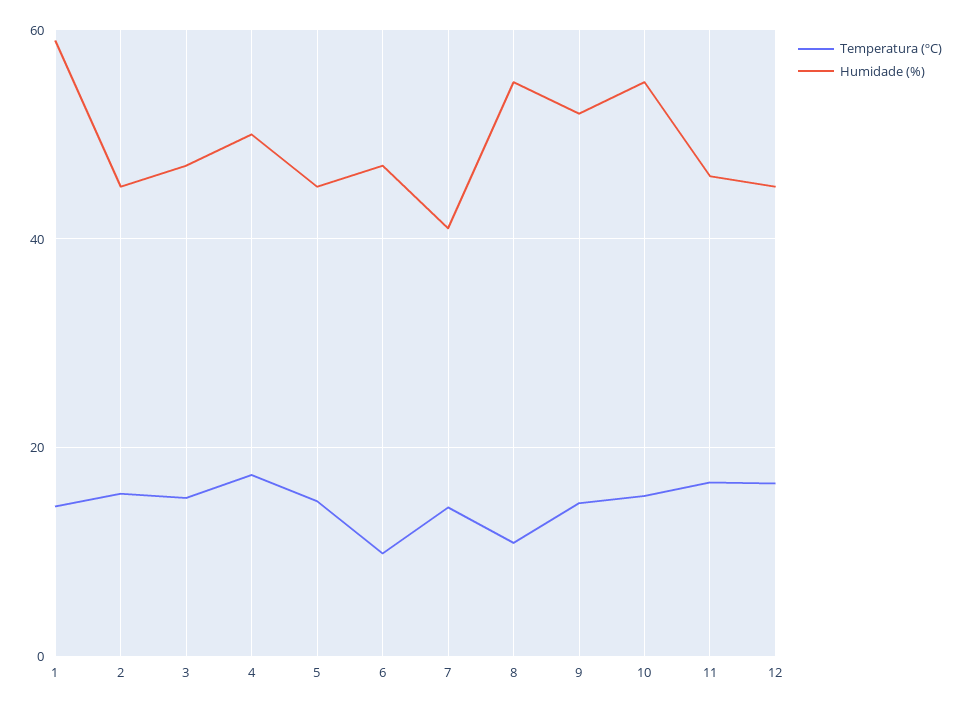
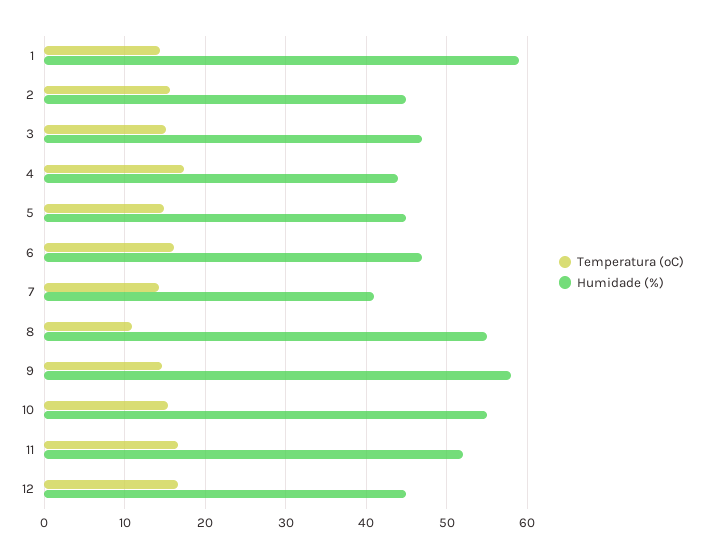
Humidade (%), 4: 50 -> 44
Temperatura (ºC), 6: 10 -> 16
Humidade (%), 9: 52 -> 58
Humidade (%), 11: 46 -> 52

